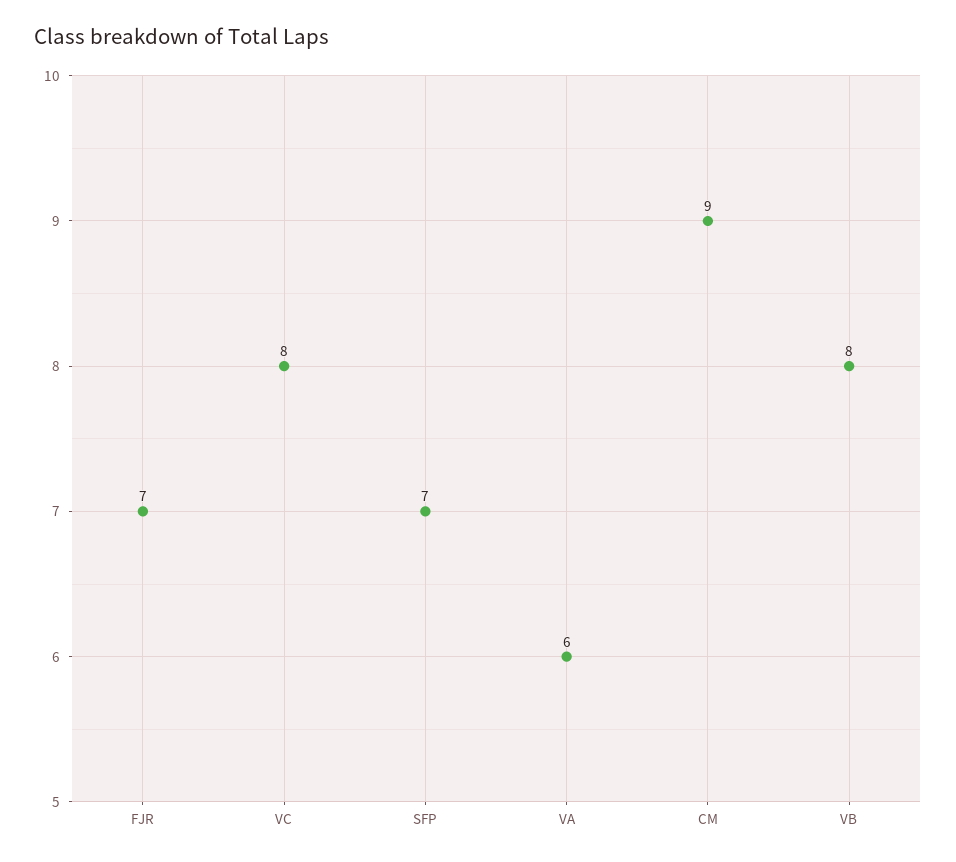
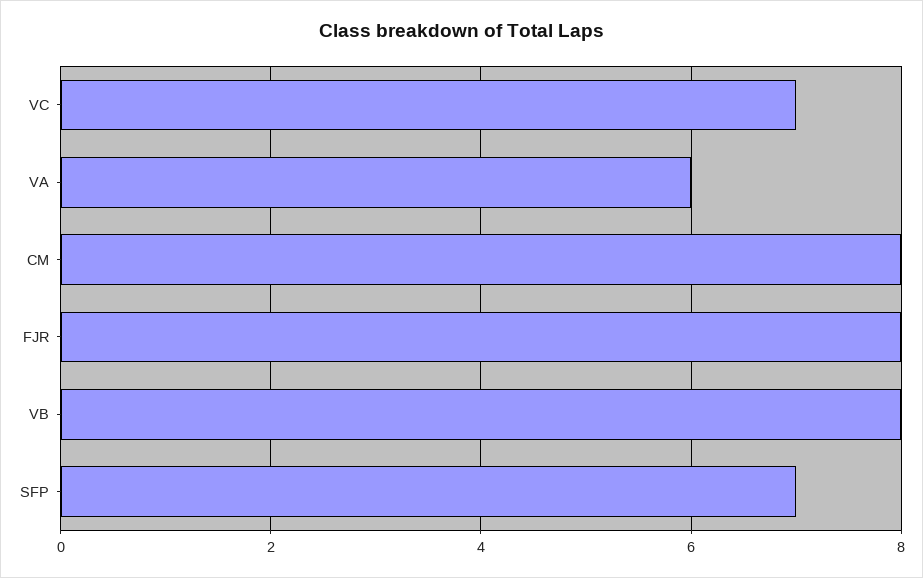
FJR: 7 -> 8
VC: 8 -> 7
CM: 9 -> 8

